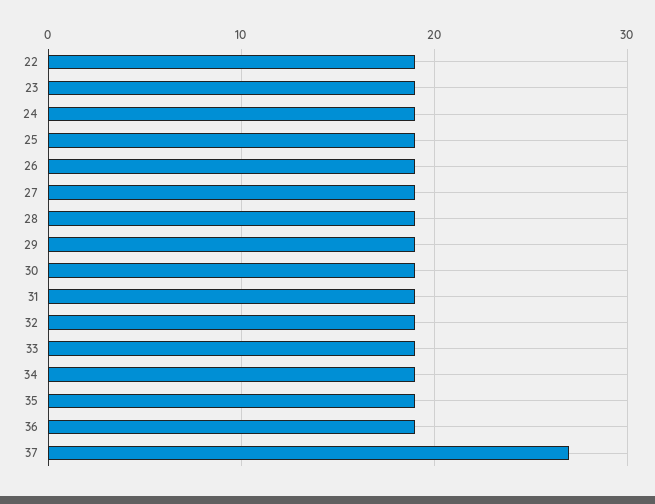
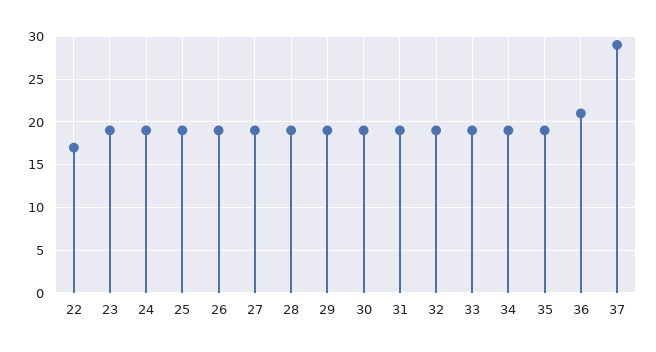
22: 19 -> 17
36: 19 -> 21
37: 27 -> 29

